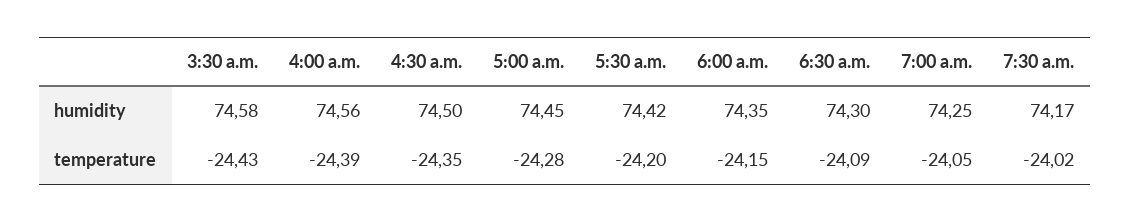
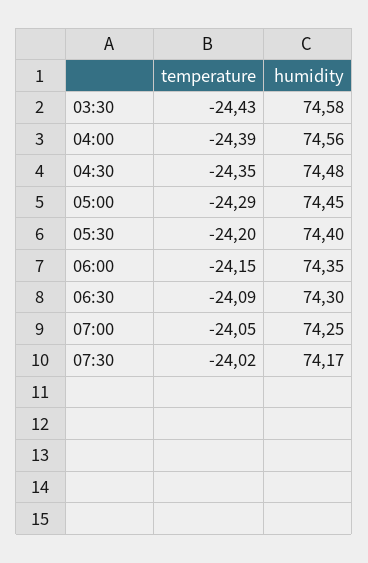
4:30 a.m., humidity: 74.5 -> 74.48
5:30 a.m., humidity: 74.42 -> 74.4
5:00 a.m., temperature: -24.28 -> -24.29

